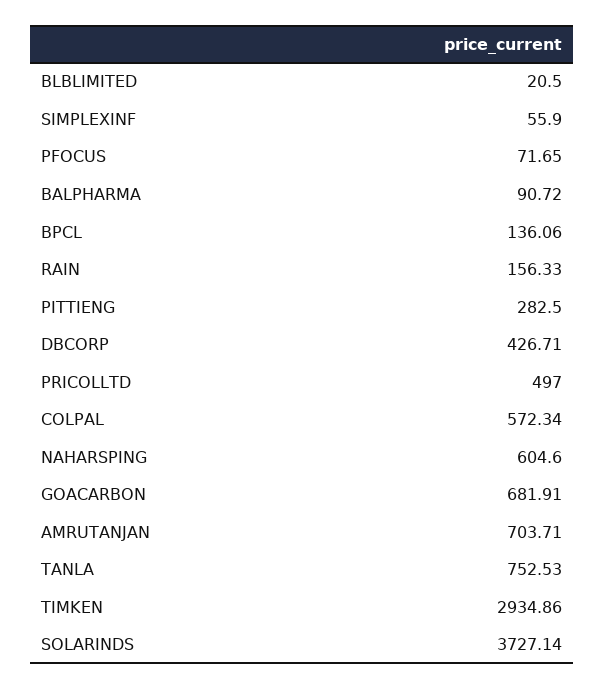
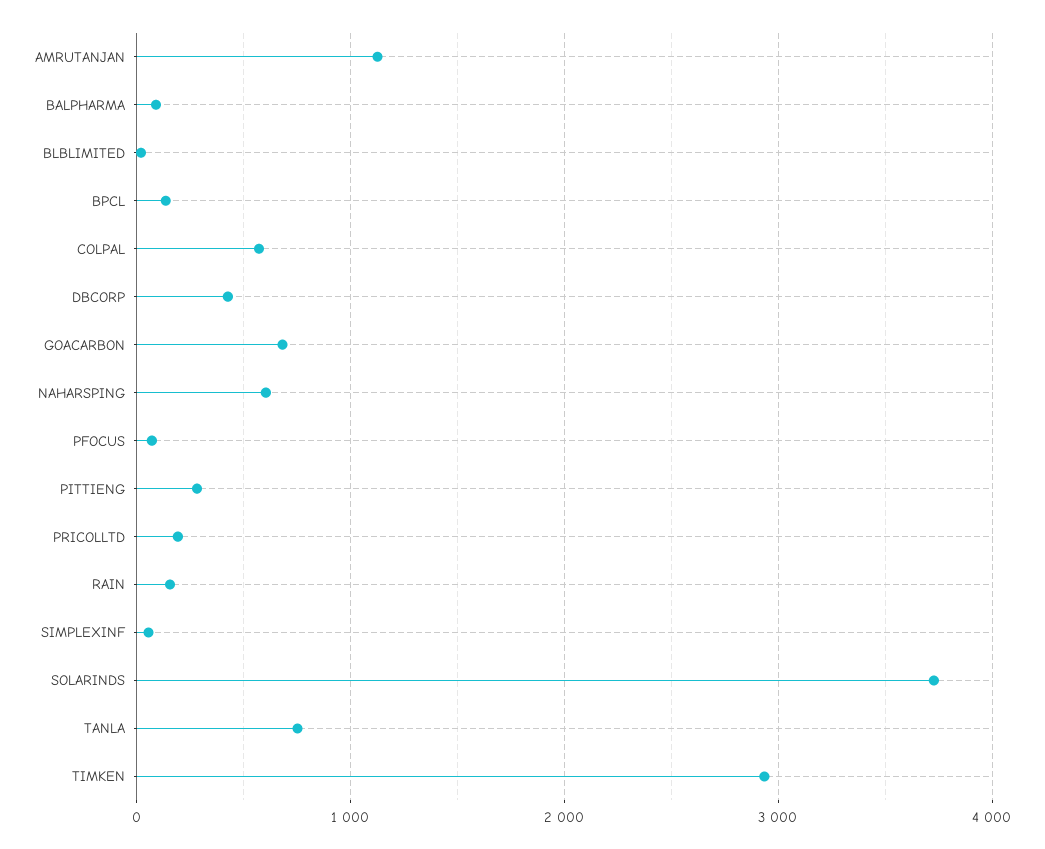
PRICOLLTD: 497 -> 200
AMRUTANJAN: 703.71 -> 1100

